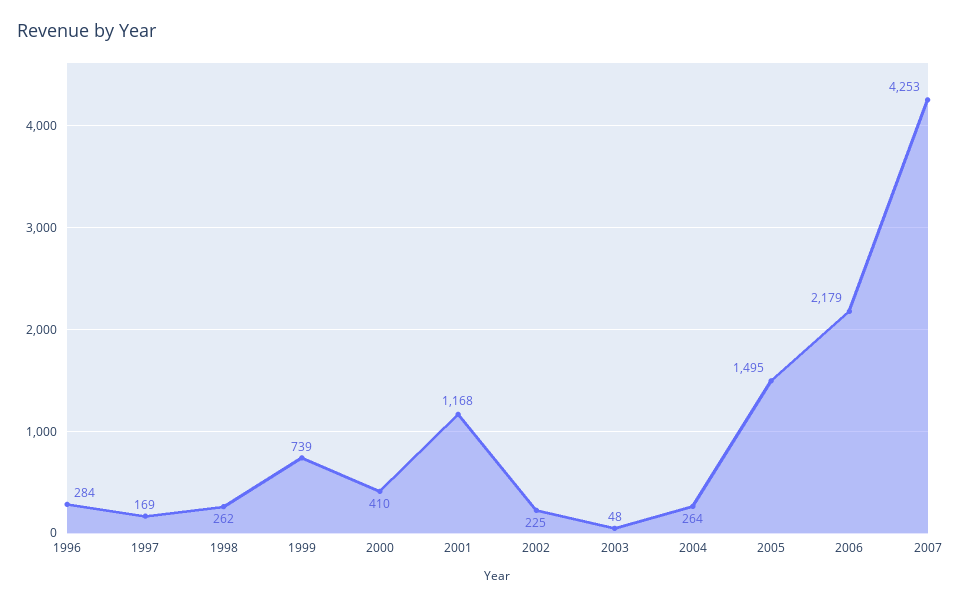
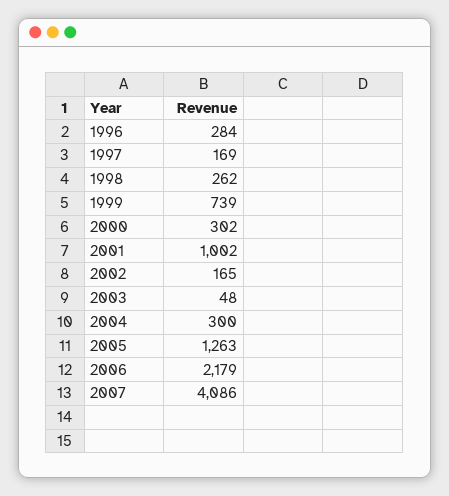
2000: 410 -> 302
2001: 1168 -> 1002
2002: 225 -> 165
2004: 264 -> 300
2005: 1495 -> 1263
2007: 4253 -> 4086

